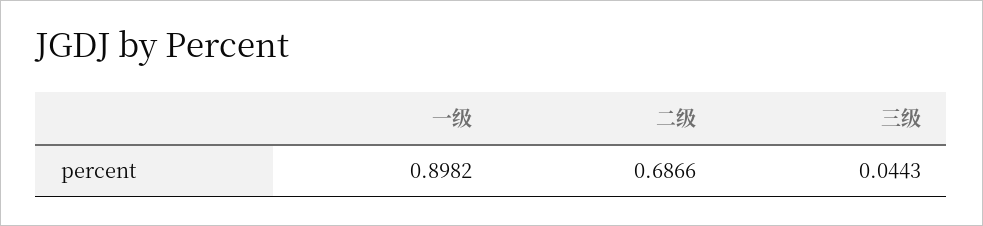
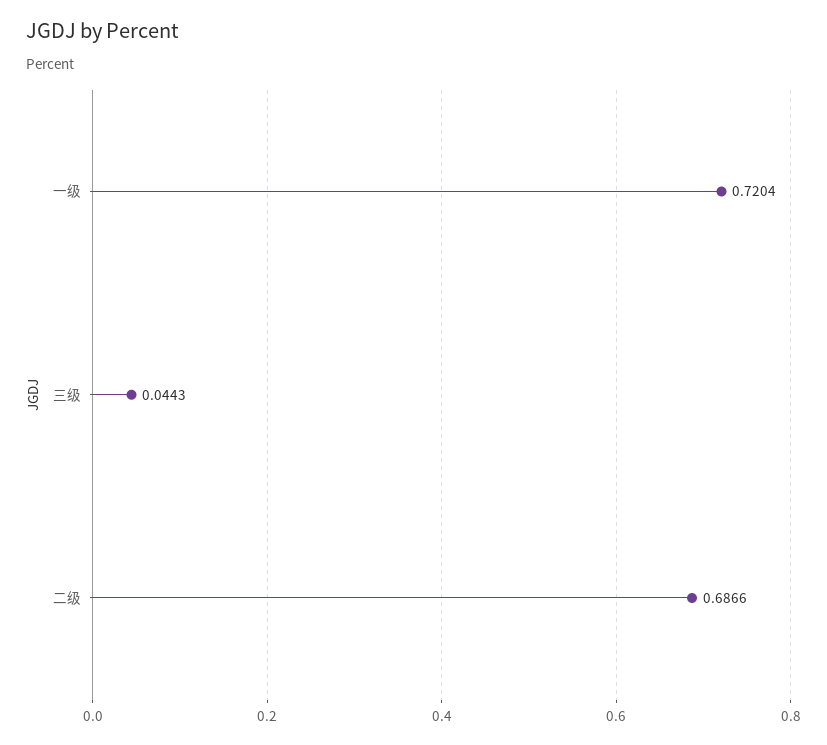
一级: 0.8982 -> 0.7204

